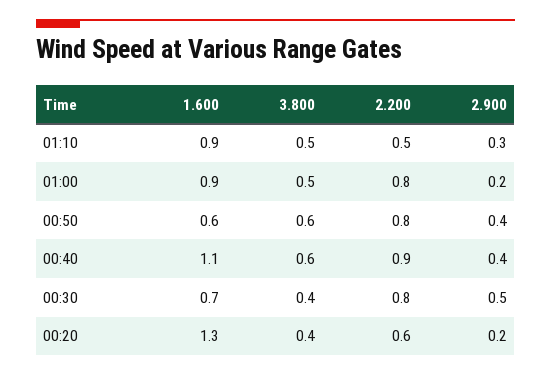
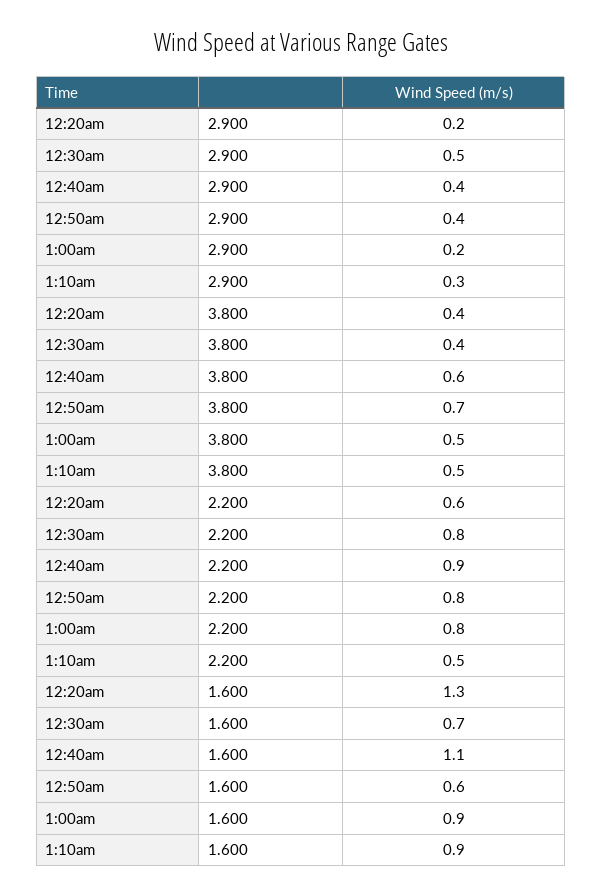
3.800, 00:50: 0.6 -> 0.7

